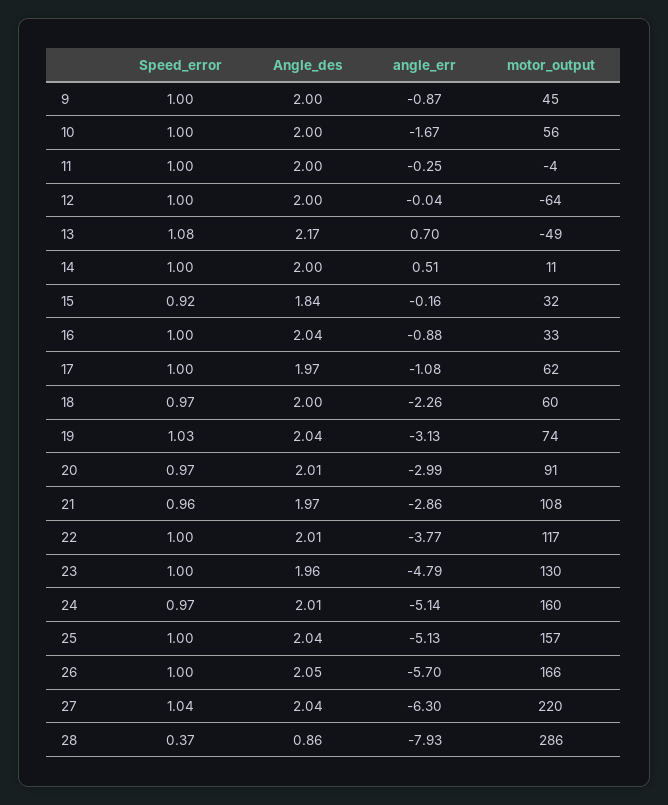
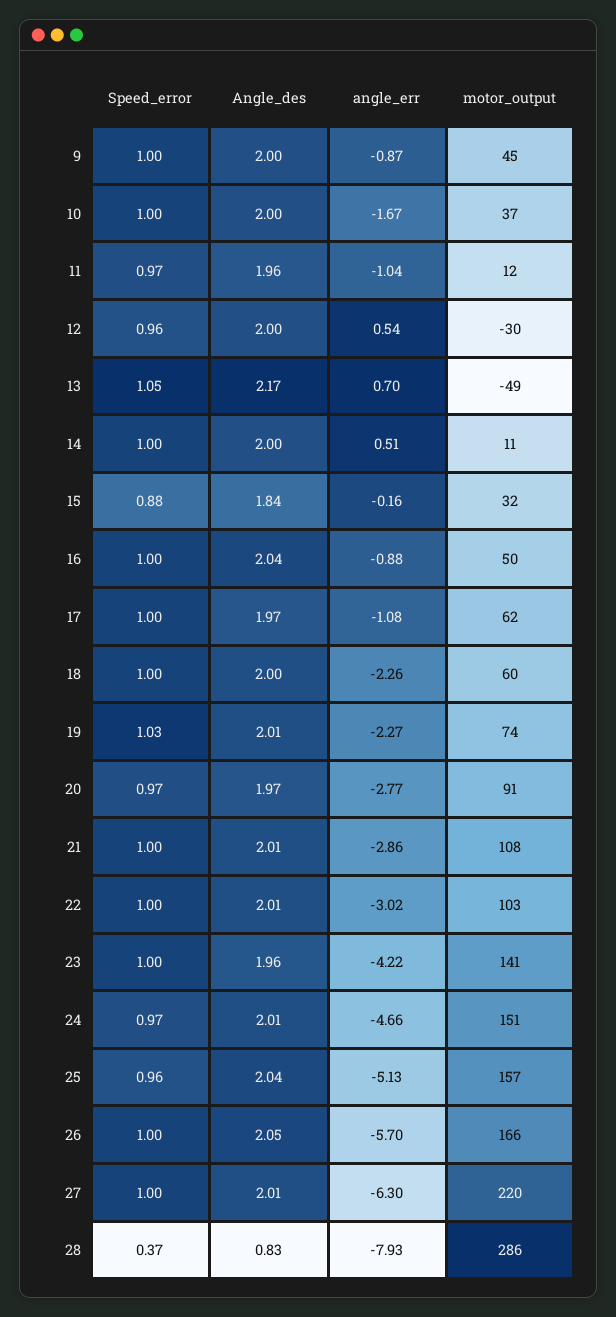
motor_output, 10: 56 -> 37
Speed_error, 11: 1 -> 0.97
Angle_des, 11: 2 -> 1.96
angle_err, 11: -0.25 -> -1.04
motor_output, 11: -4 -> 12
Speed_error, 12: 1 -> 0.96
angle_err, 12: -0.04 -> 0.54
motor_output, 12: -64 -> -30
Speed_error, 13: 1.08 -> 1.05
Speed_error, 15: 0.92 -> 0.88
motor_output, 16: 33 -> 50
Speed_error, 18: 0.97 -> 1
Angle_des, 19: 2.04 -> 2.01
angle_err, 19: -3.13 -> -2.27
Angle_des, 20: 2.01 -> 1.97
angle_err, 20: -2.99 -> -2.77
Speed_error, 21: 0.96 -> 1
Angle_des, 21: 1.97 -> 2.01
angle_err, 22: -3.77 -> -3.02
motor_output, 22: 117 -> 103
angle_err, 23: -4.79 -> -4.22
motor_output, 23: 130 -> 141
angle_err, 24: -5.14 -> -4.66
motor_output, 24: 160 -> 151
Speed_error, 25: 1 -> 0.96
Speed_error, 27: 1.04 -> 1
Angle_des, 27: 2.04 -> 2.01
Angle_des, 28: 0.86 -> 0.83

